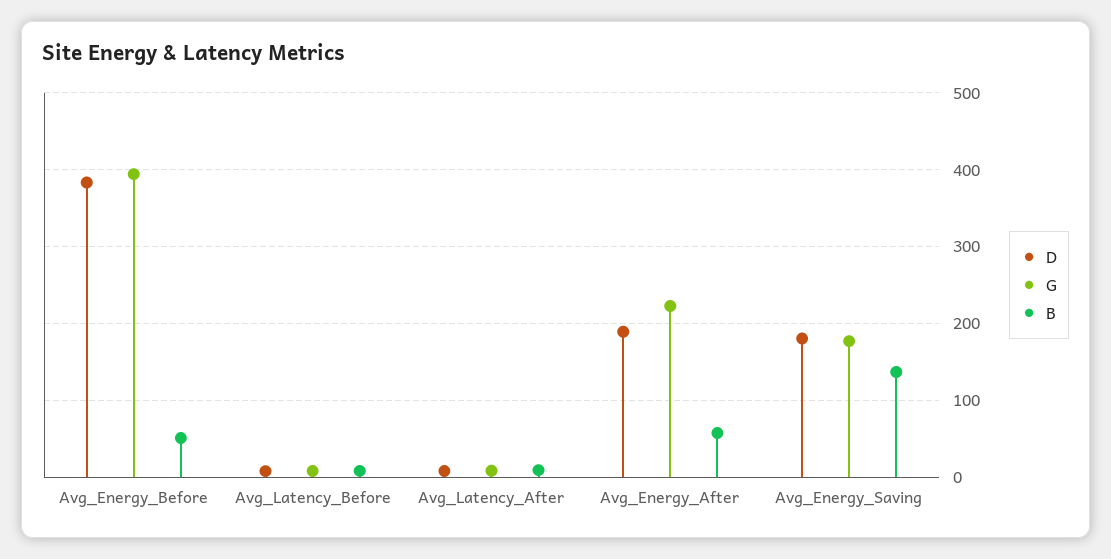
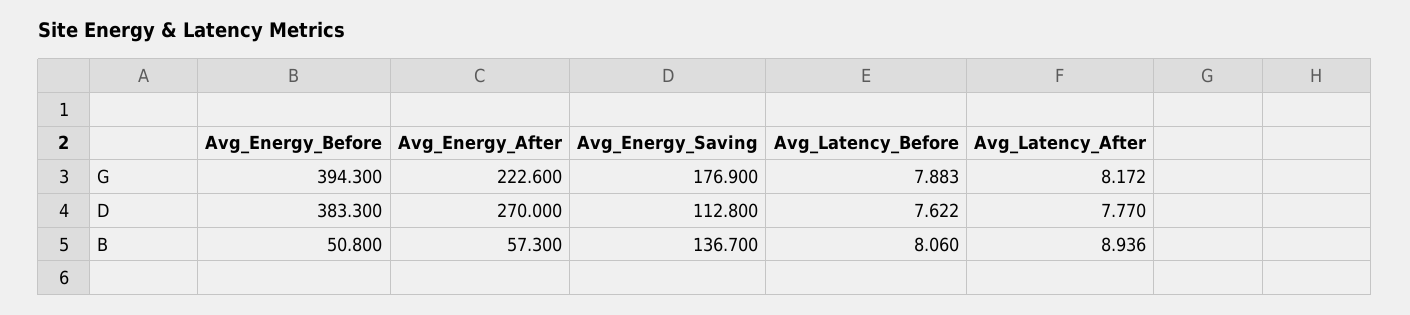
D, Avg_Energy_After: 190 -> 270
D, Avg_Energy_Saving: 180 -> 112.8

